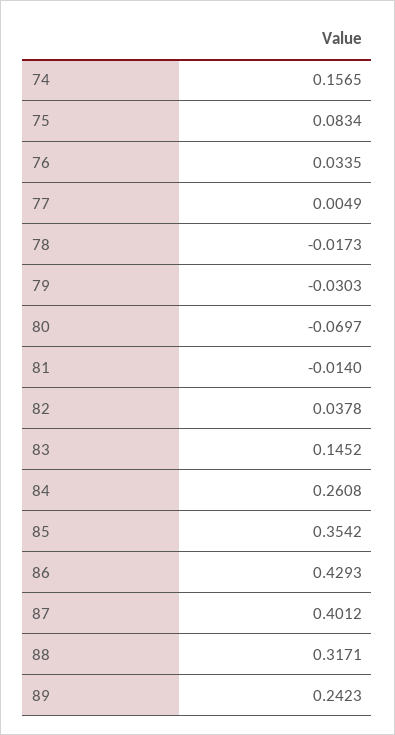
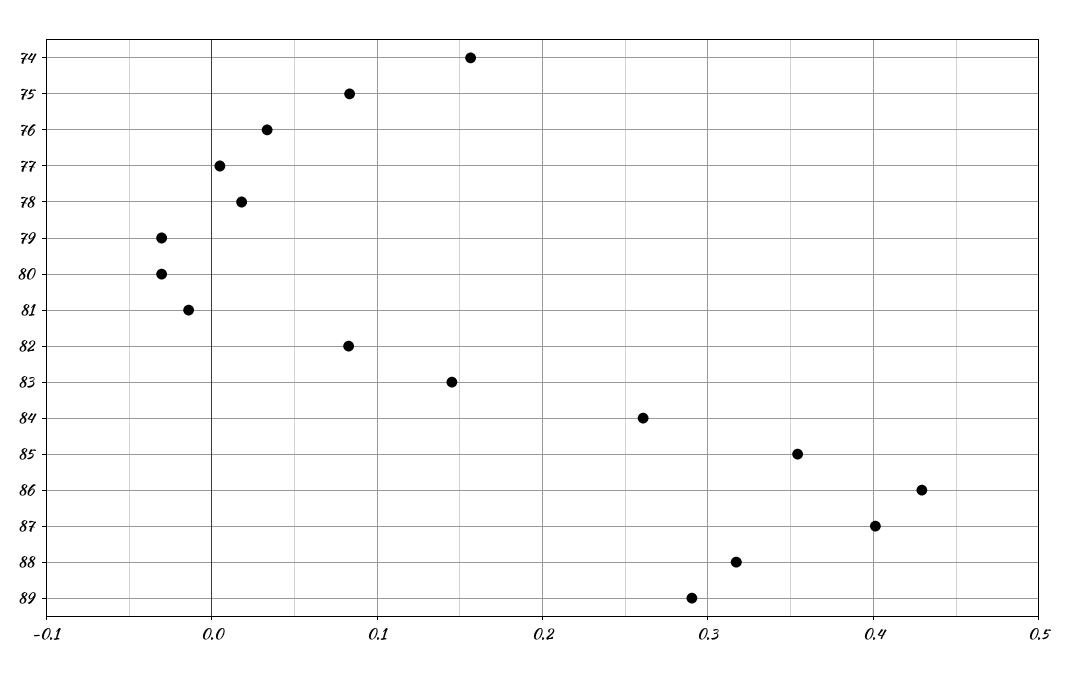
78: -0.0173 -> 0.02
80: -0.0697 -> -0.03
82: 0.0378 -> 0.08
89: 0.2423 -> 0.29

